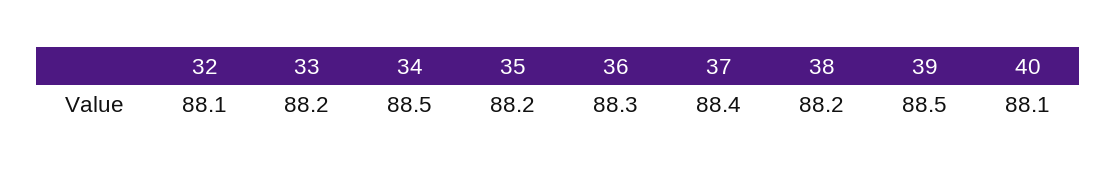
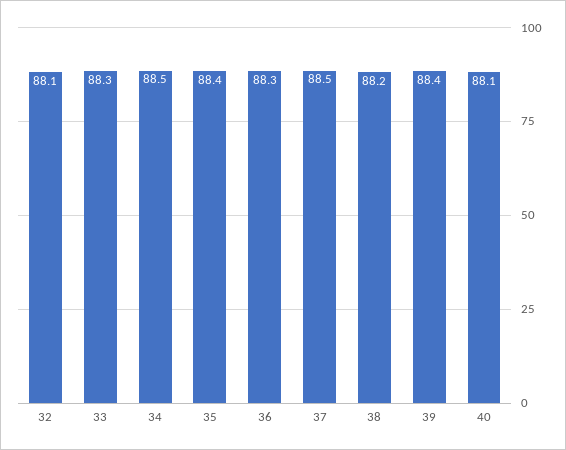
33: 88.2 -> 88.3
35: 88.2 -> 88.4
37: 88.4 -> 88.5
39: 88.5 -> 88.4

